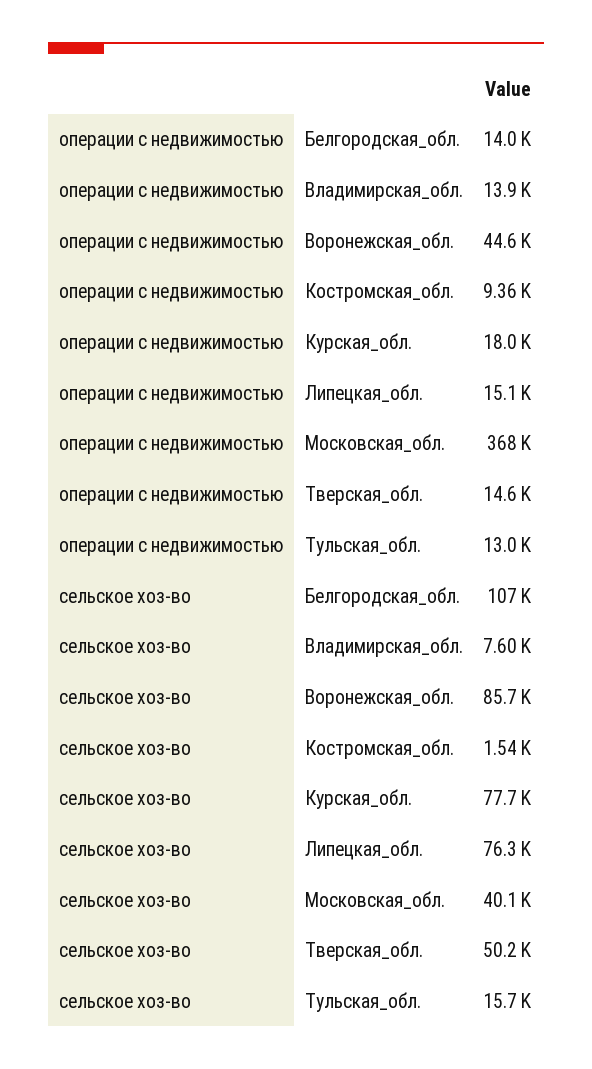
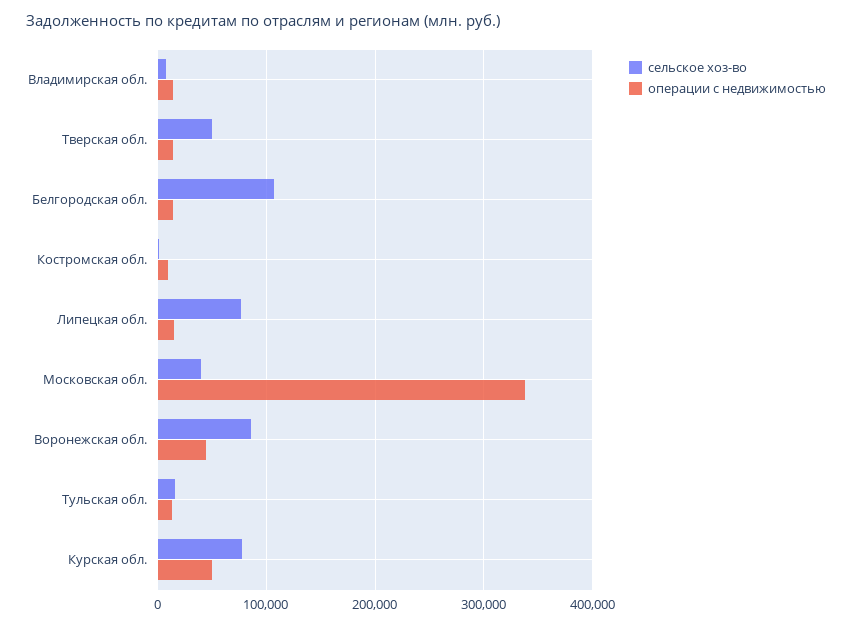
операции с недвижимостью, Курская_обл.: 18000 -> 50000
операции с недвижимостью, Московская_обл.: 368000 -> 340000

